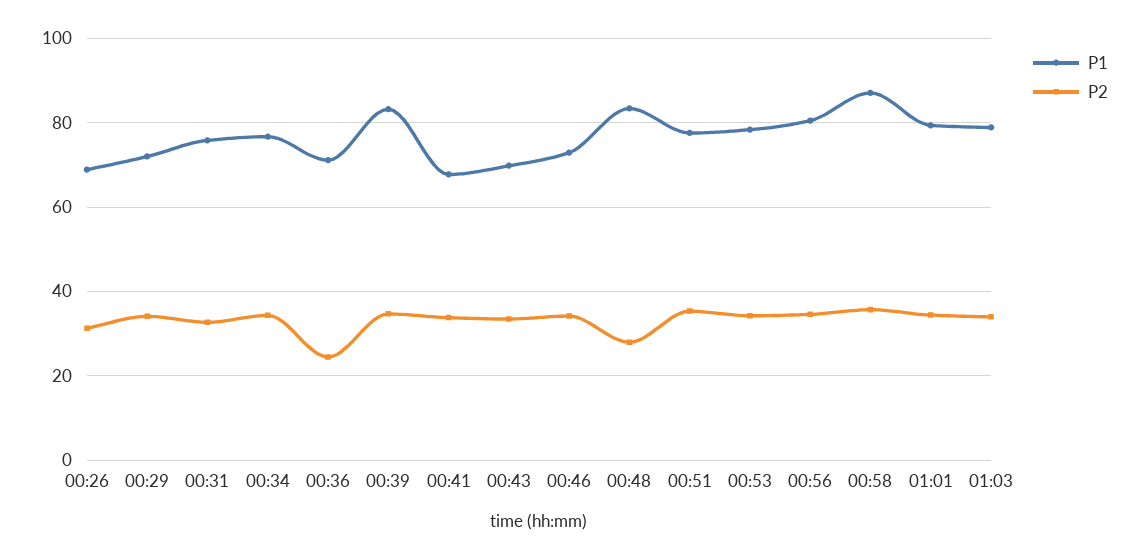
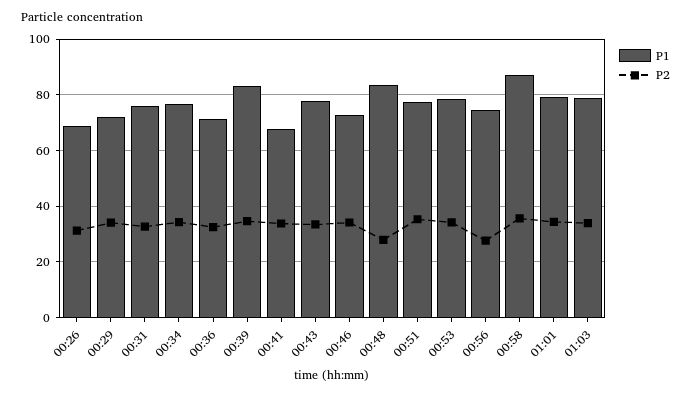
P2, 00:36: 24 -> 32.5
P1, 00:43: 70 -> 77.5
P1, 00:56: 80 -> 75
P2, 00:56: 34 -> 27.5

